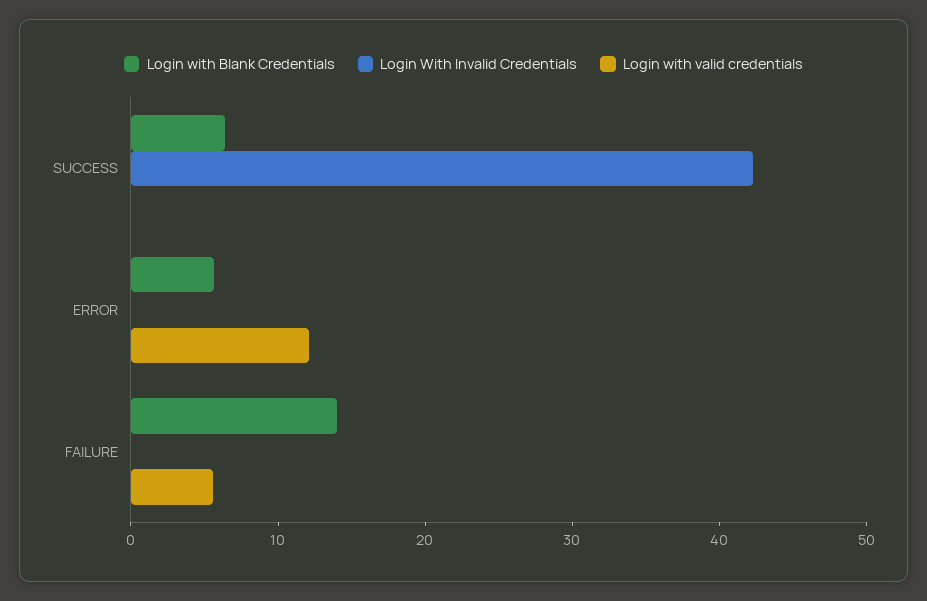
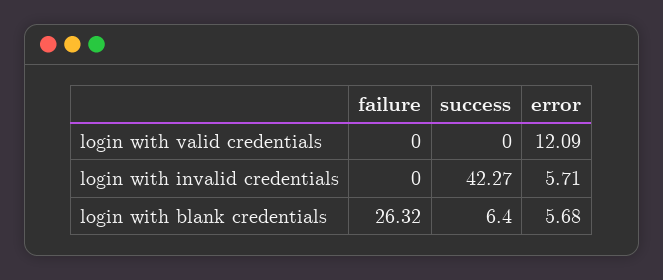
Login With Invalid Credentials, ERROR: 0 -> 5.71
Login with Blank Credentials, FAILURE: 14 -> 26.32
Login with valid credentials, FAILURE: 6 -> 0

